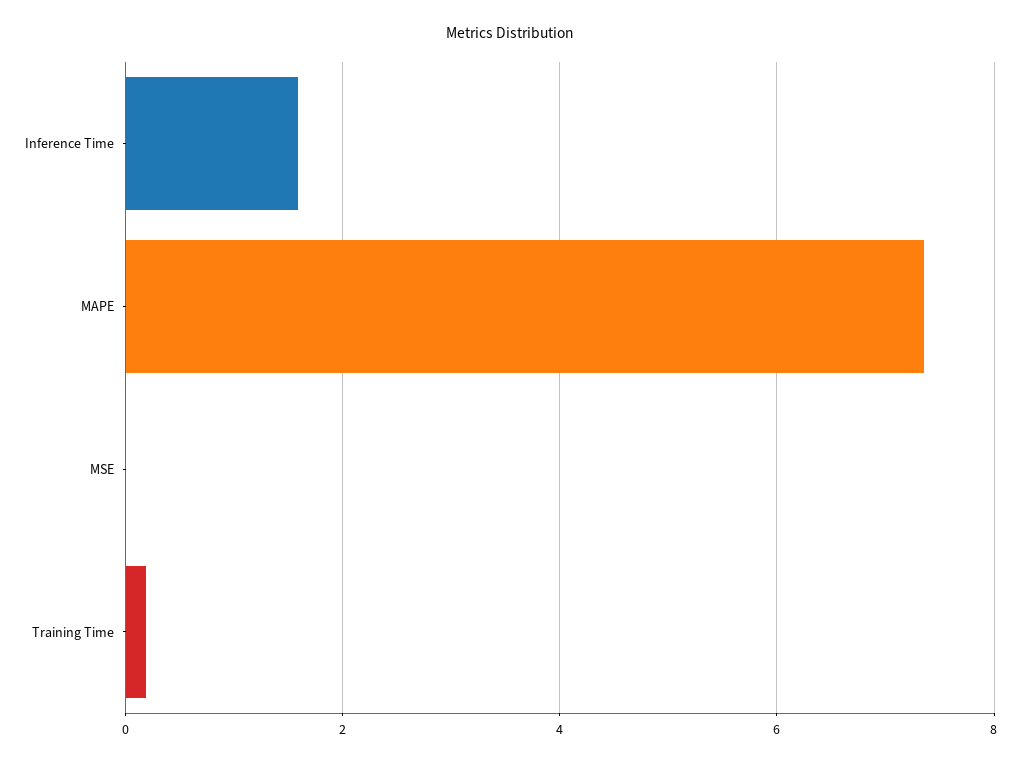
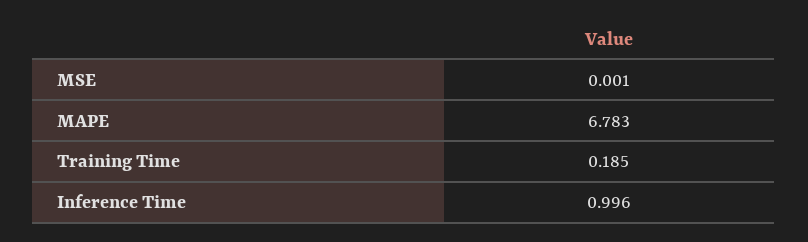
Inference Time: 1.6 -> 0.996
MAPE: 7.4 -> 6.783

